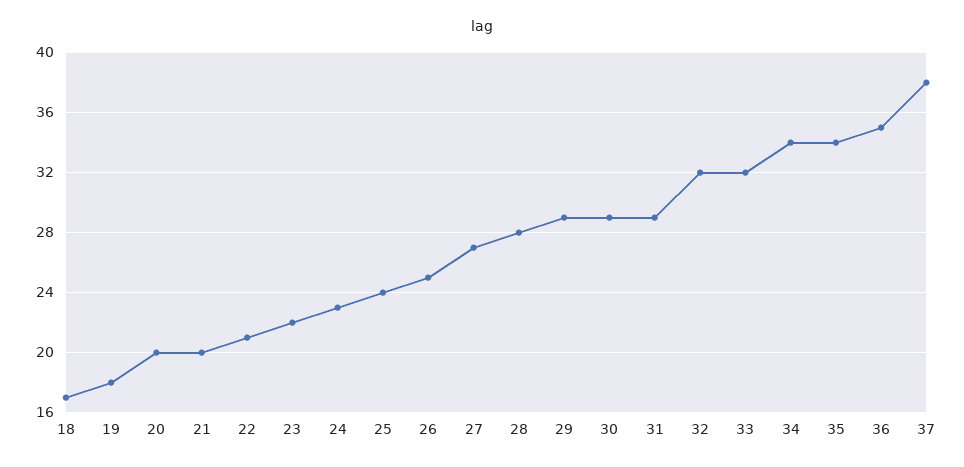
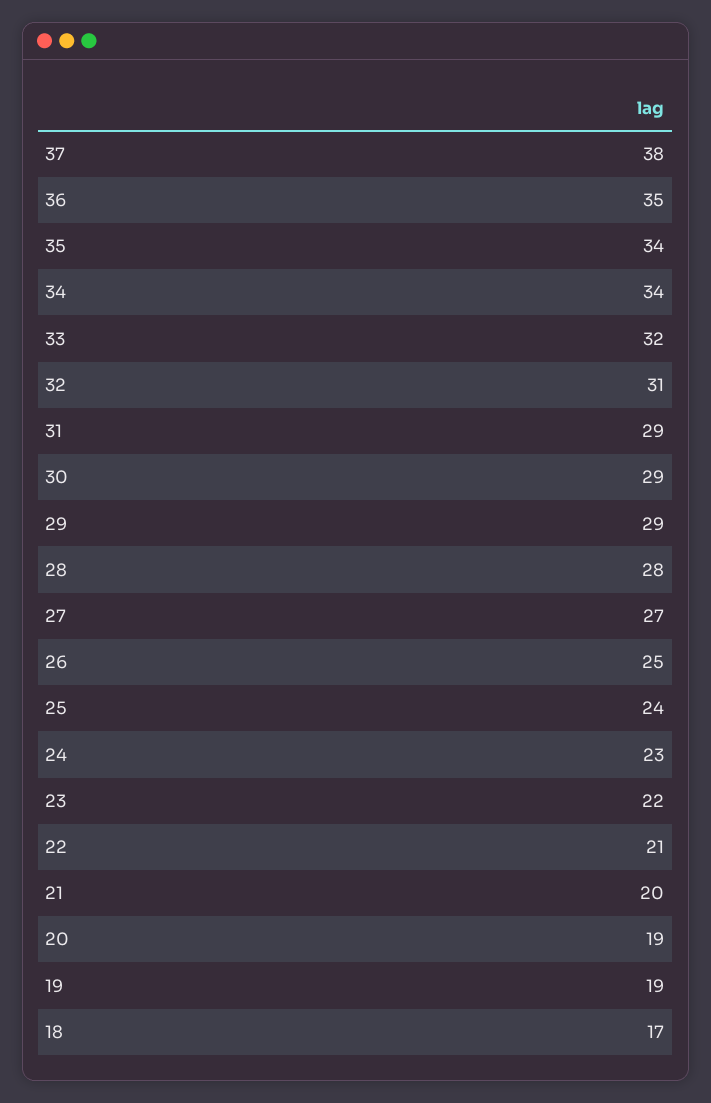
19: 18 -> 19
20: 20 -> 19
32: 32 -> 31

